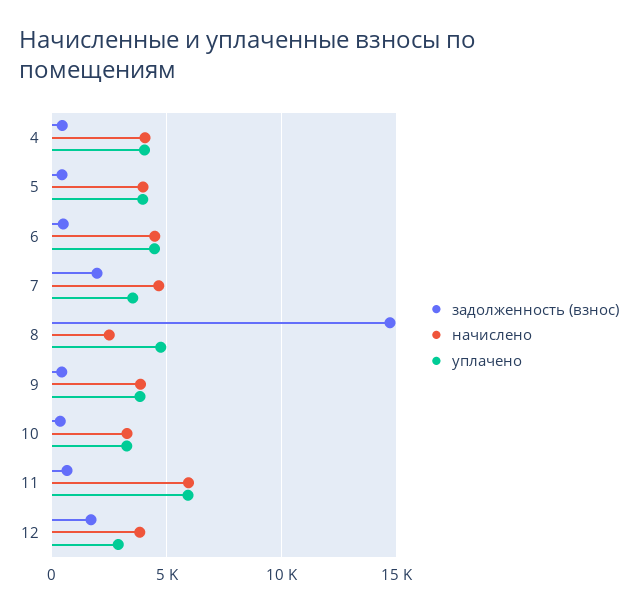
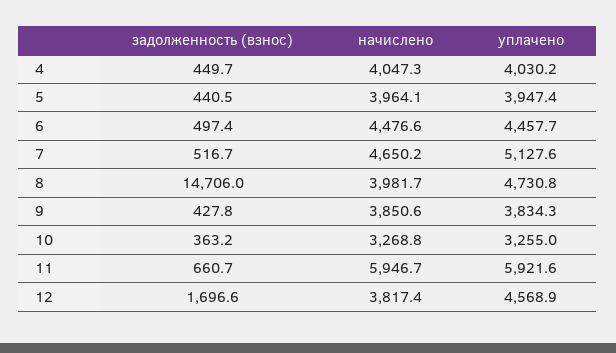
задолженность (взнос), 7: 2000 -> 516.7
уплачено, 7: 3500 -> 5127.6
начислено, 8: 2500 -> 3981.7
уплачено, 12: 3000 -> 4568.9

